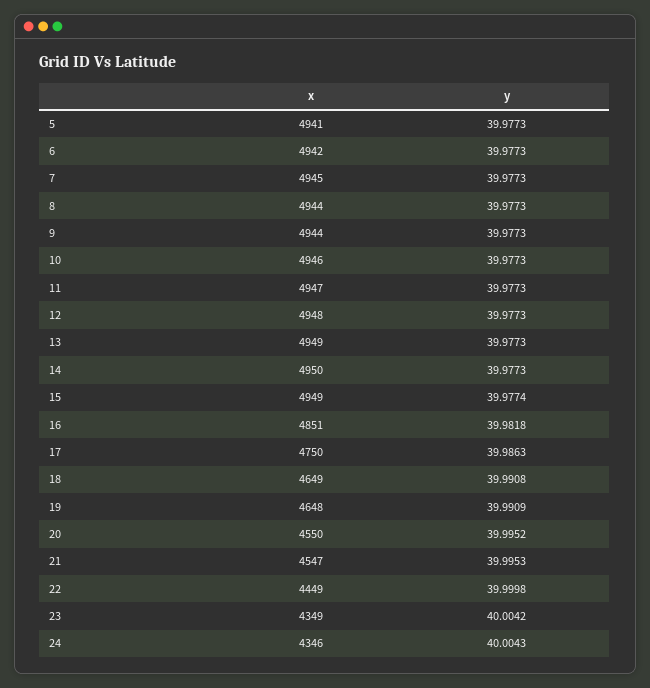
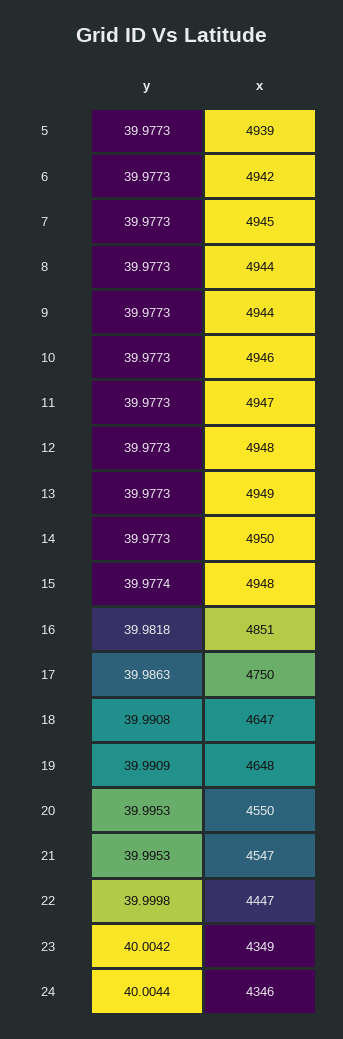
x, 5: 4941 -> 4939
x, 15: 4949 -> 4948
x, 18: 4649 -> 4647
y, 20: 39.9952 -> 39.9953
x, 22: 4449 -> 4447
y, 24: 40.0043 -> 40.0044

